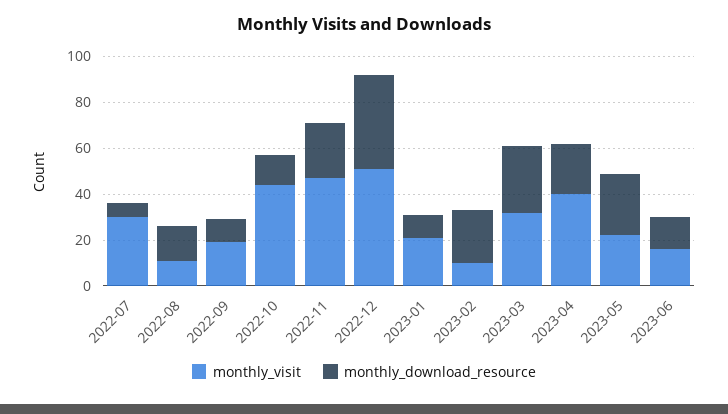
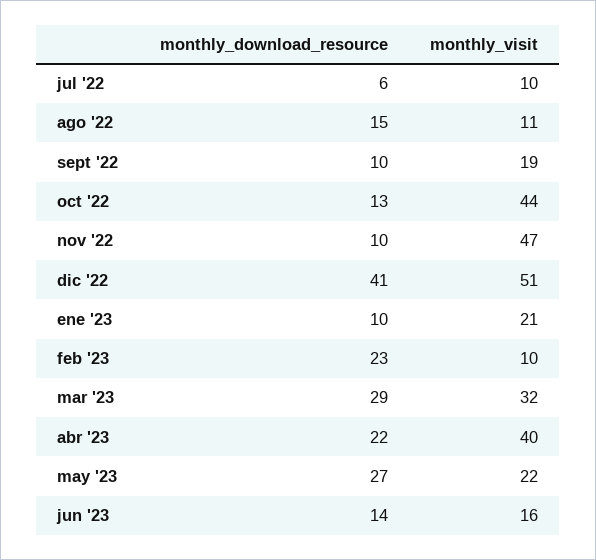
monthly_visit, 2022-07: 30 -> 10
monthly_download_resource, 2022-11: 25 -> 10

